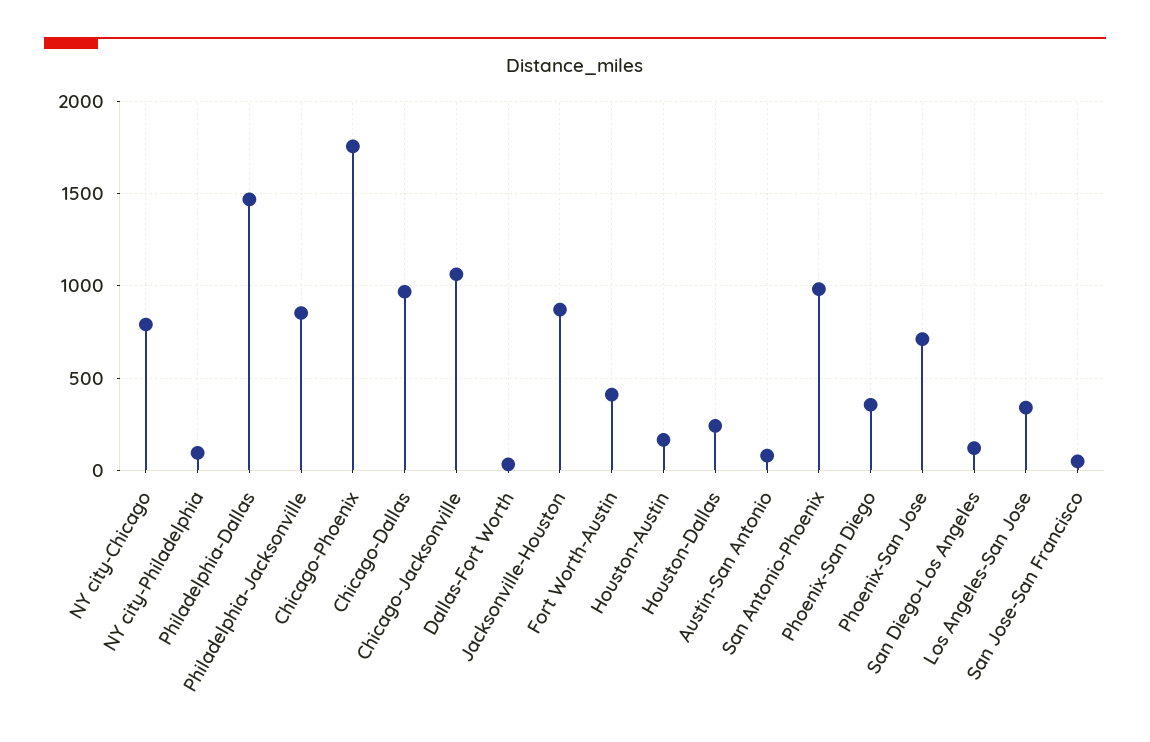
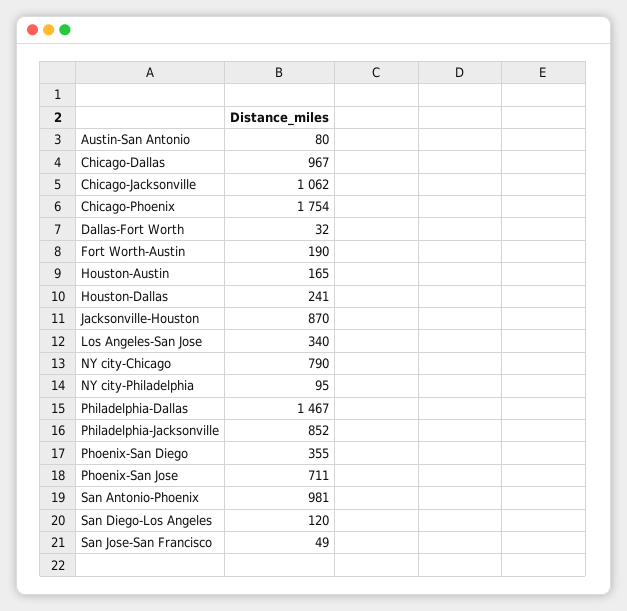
Fort Worth-Austin: 400 -> 190

